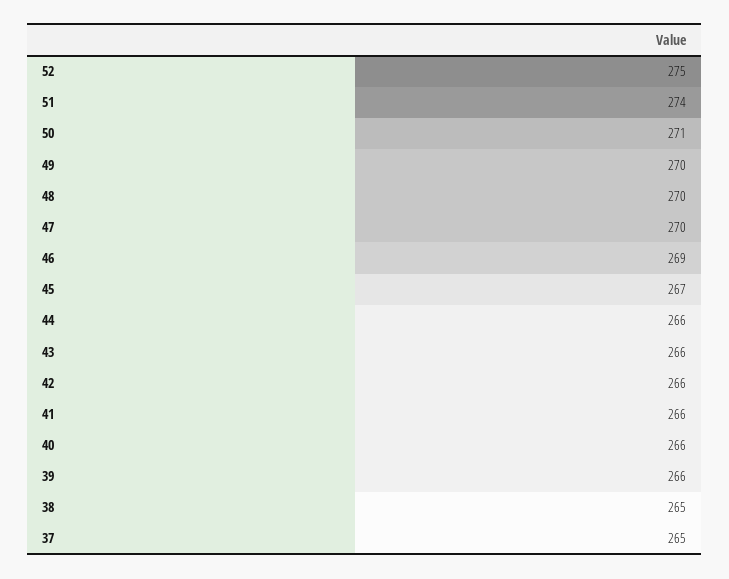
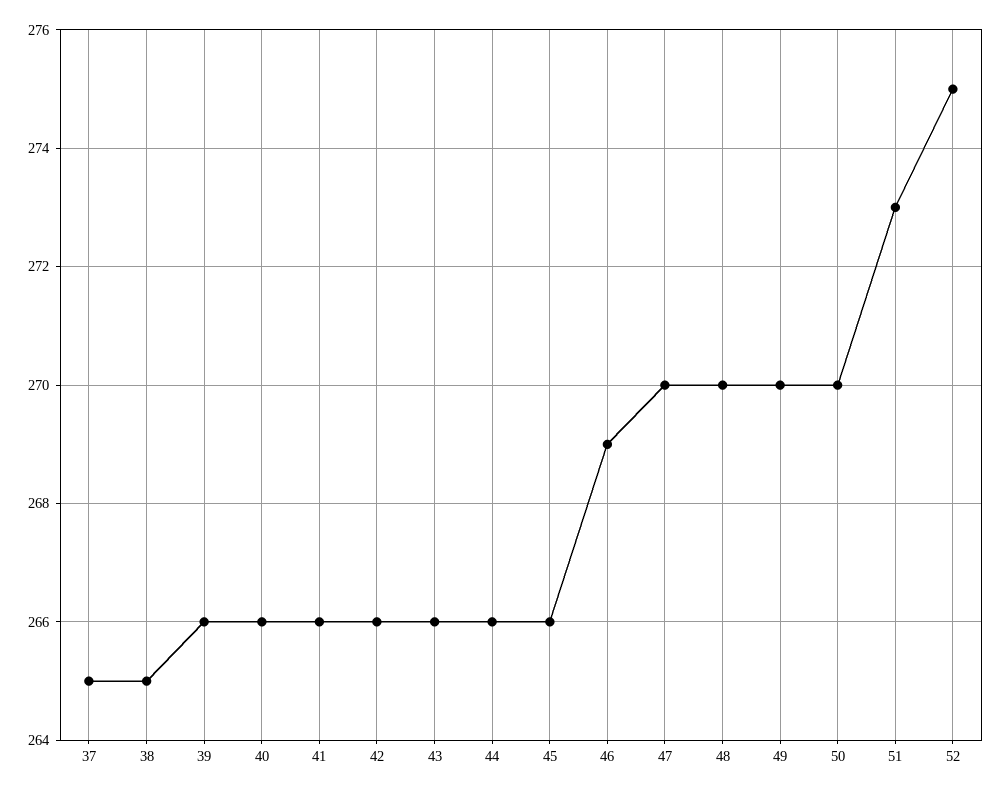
51: 274 -> 273
50: 271 -> 270
45: 267 -> 266

